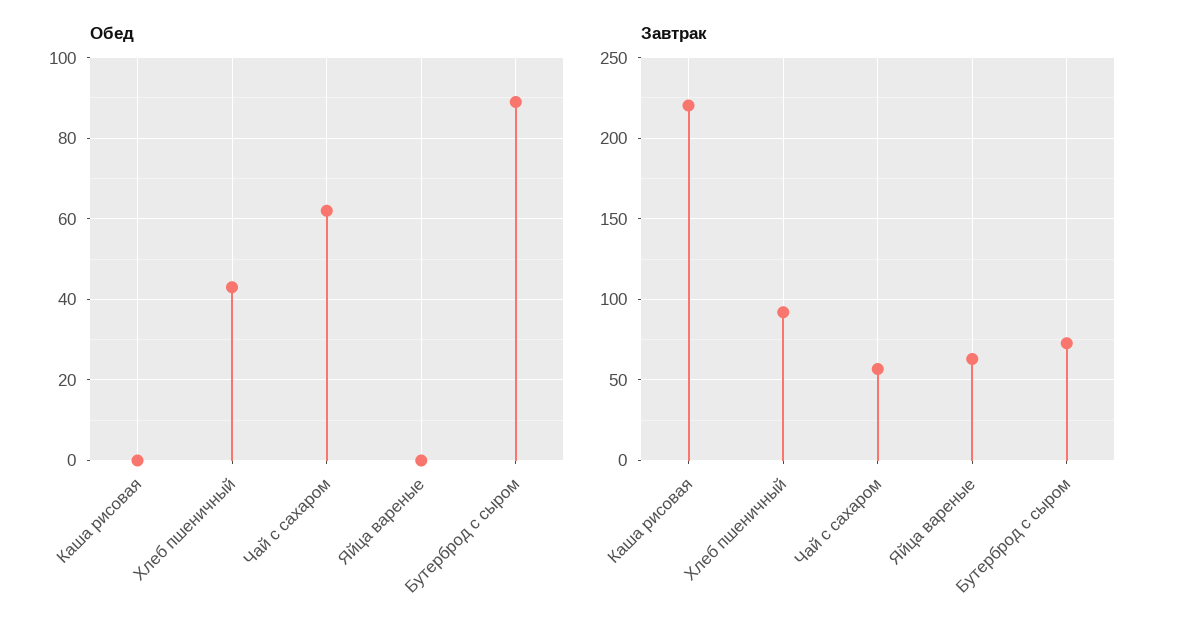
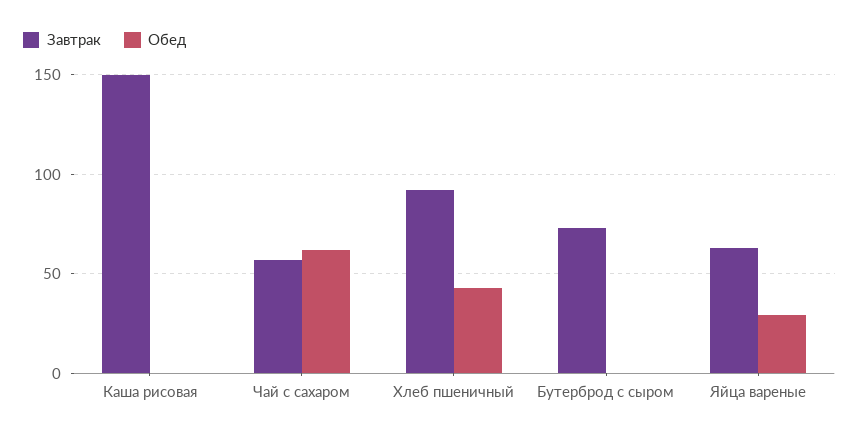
Обед, Яйца вареные: 0 -> 30
Обед, Бутерброд с сыром: 90 -> 0
Завтрак, Каша рисовая: 220 -> 150

